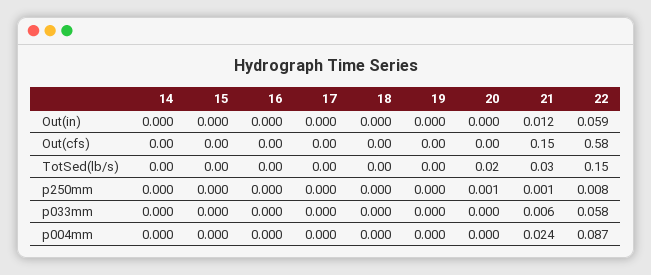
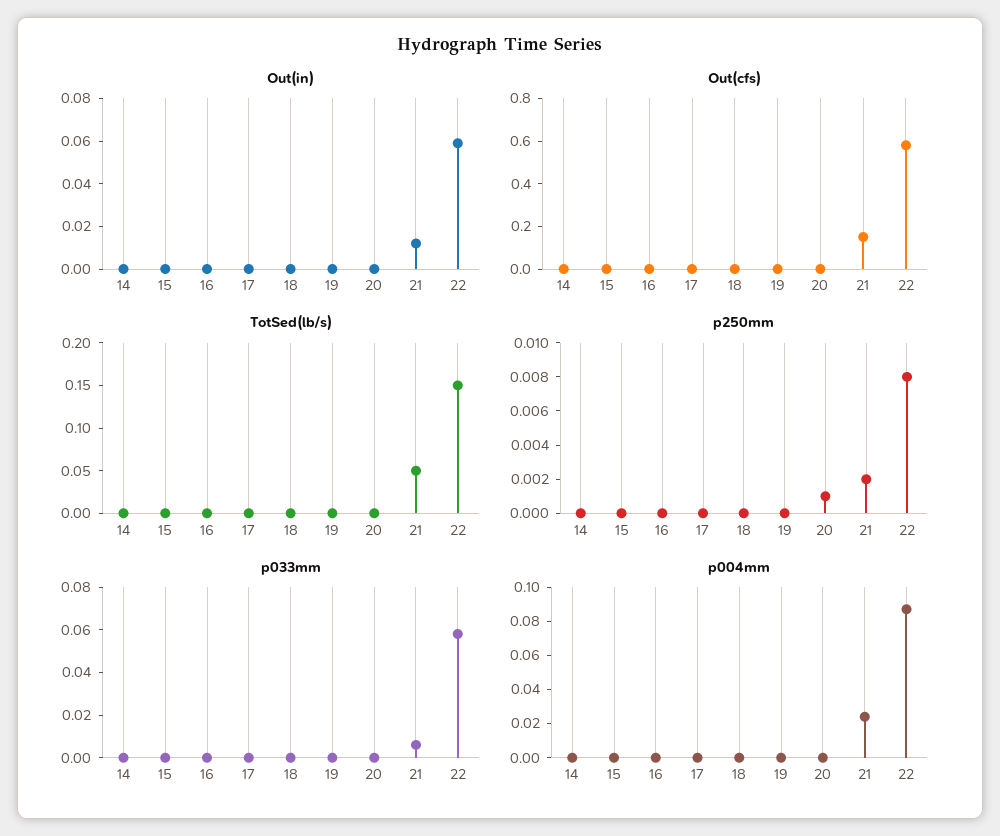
TotSed(lb/s), 20: 0.02 -> 0
TotSed(lb/s), 21: 0.03 -> 0.05
p250mm, 21: 0.001 -> 0.002

